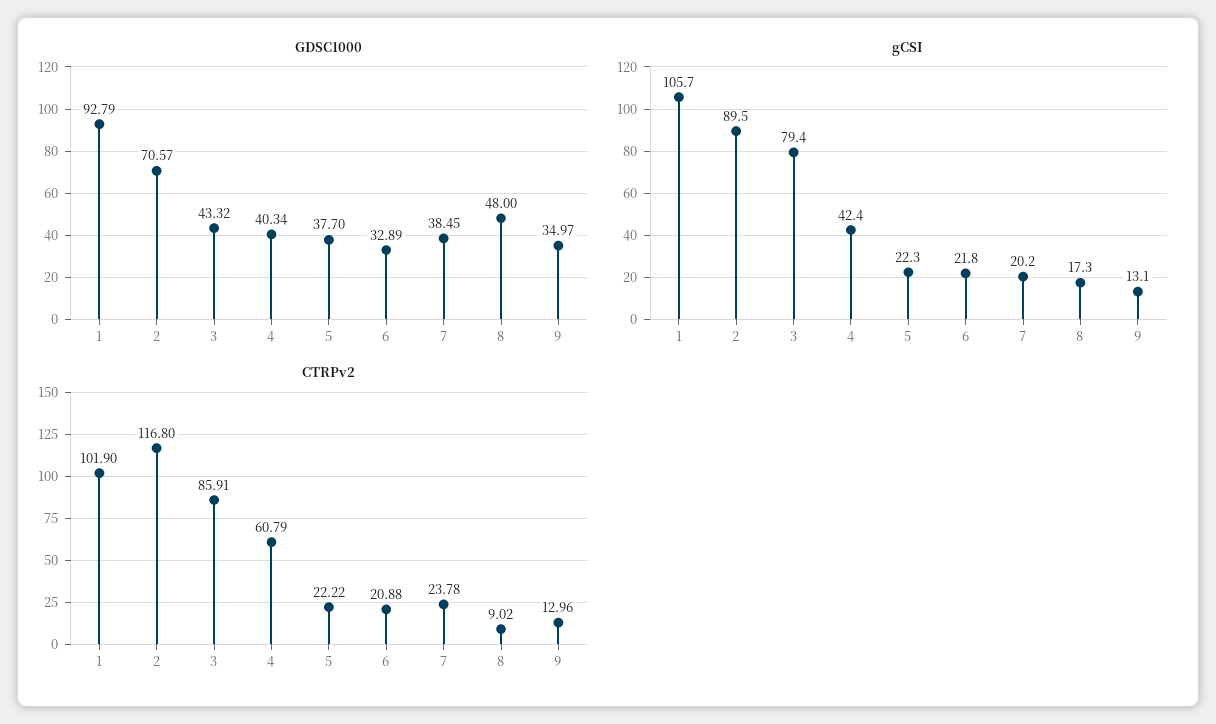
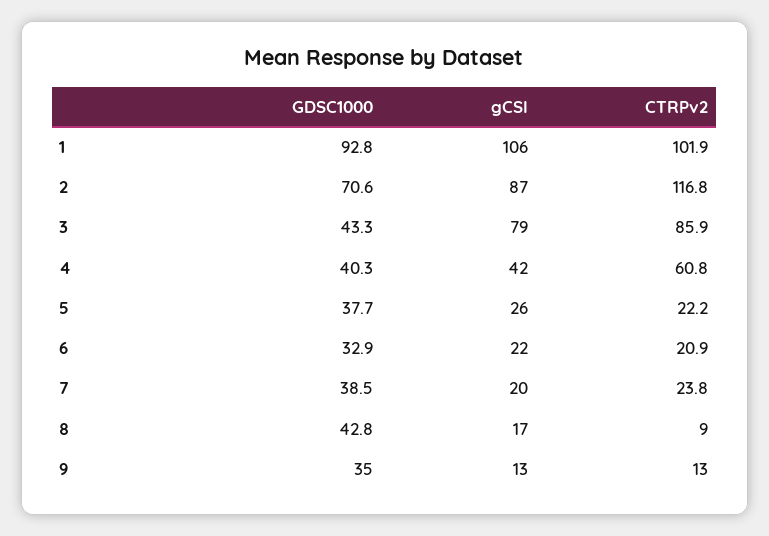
GDSC1000, 8: 48 -> 42.8
gCSI, 2: 89.5 -> 87
gCSI, 5: 22.3 -> 26

